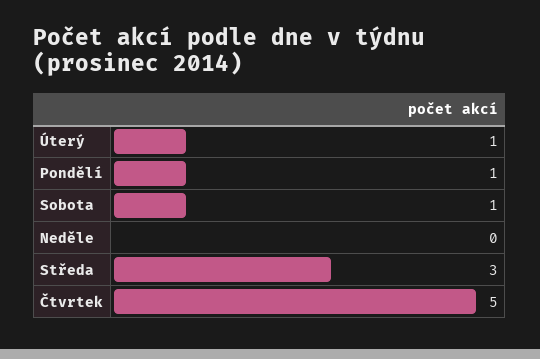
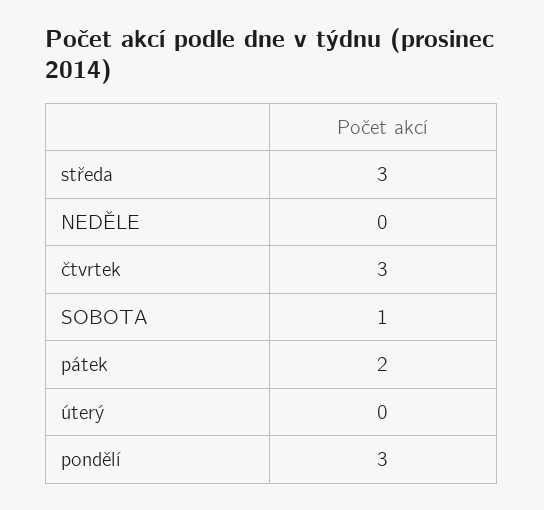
Úterý: 1 -> 0
Pondělí: 1 -> 3
Čtvrtek: 5 -> 3
pátek: none -> 2

